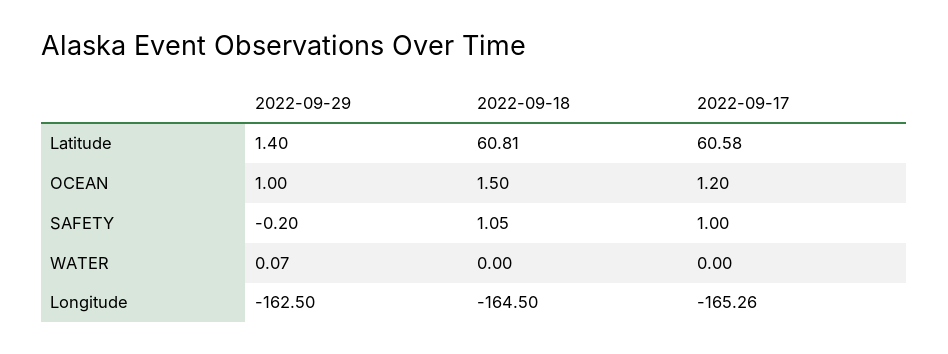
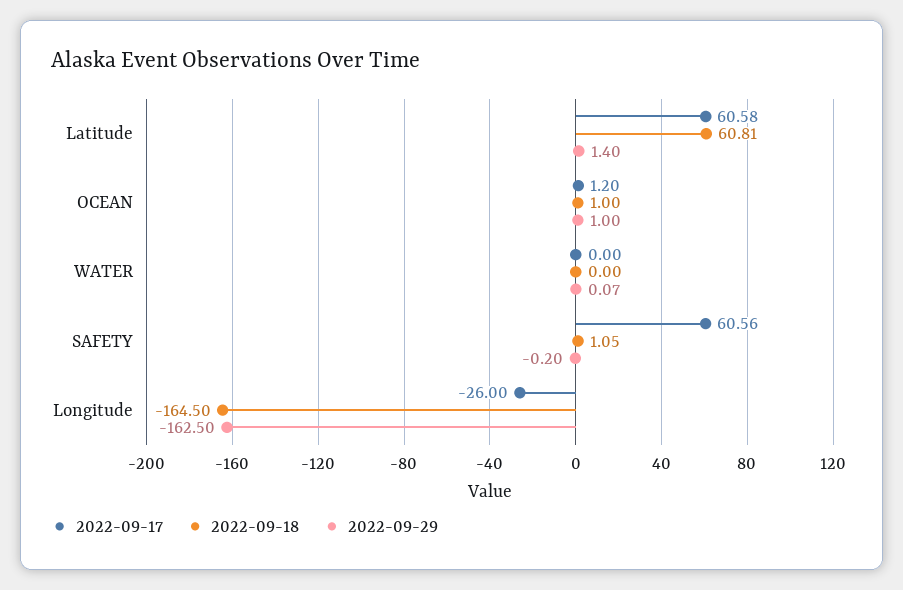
2022-09-18, OCEAN: 1.5 -> 1
2022-09-17, SAFETY: 1 -> 60.56
2022-09-17, Longitude: -165.26 -> -26

